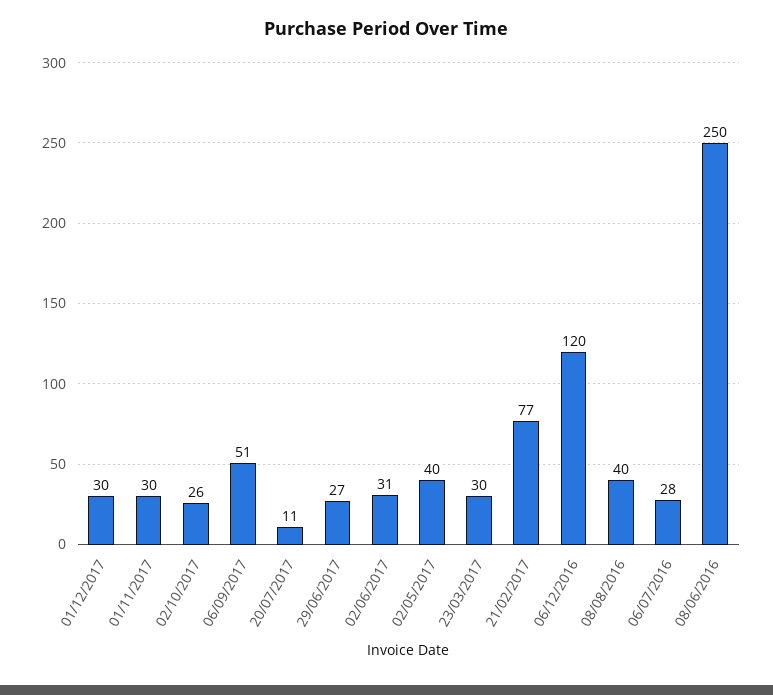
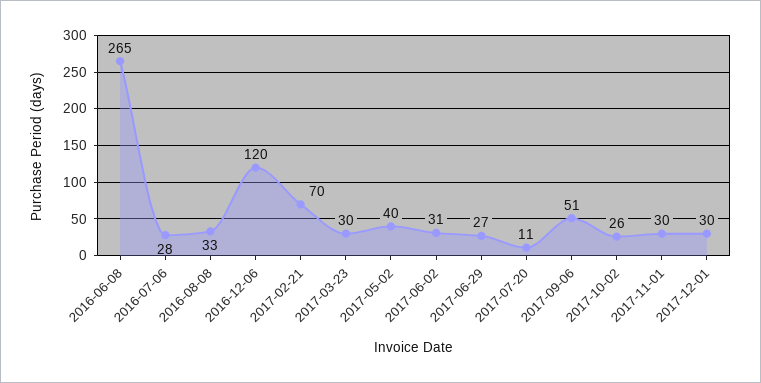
21/02/2017: 77 -> 70
08/08/2016: 40 -> 33
08/06/2016: 250 -> 265

